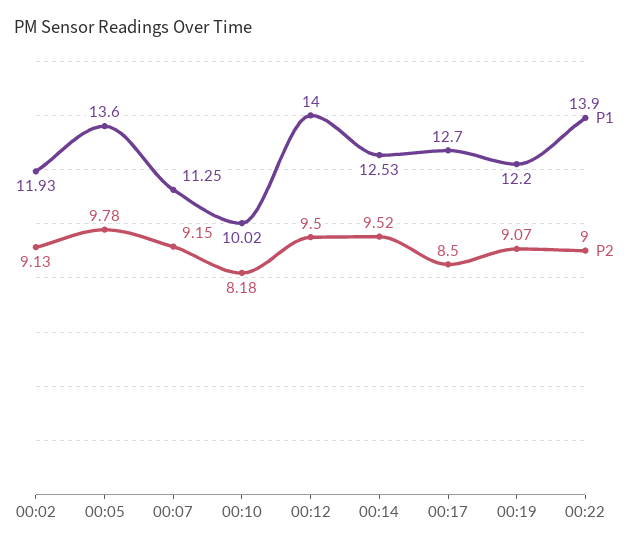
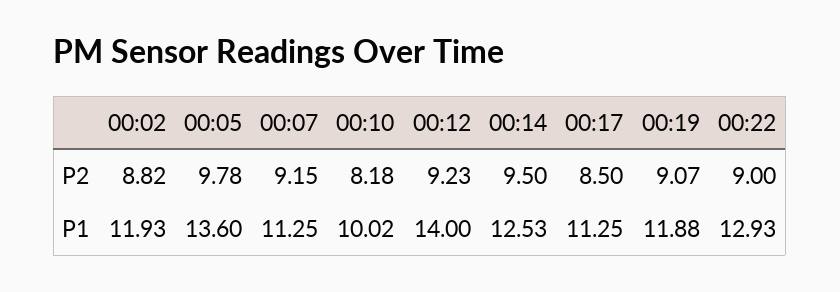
P2, 00:02: 9.13 -> 8.82
P2, 00:12: 9.5 -> 9.23
P2, 00:14: 9.52 -> 9.5
P1, 00:17: 12.7 -> 11.25
P1, 00:19: 12.2 -> 11.88
P1, 00:22: 13.9 -> 12.93

